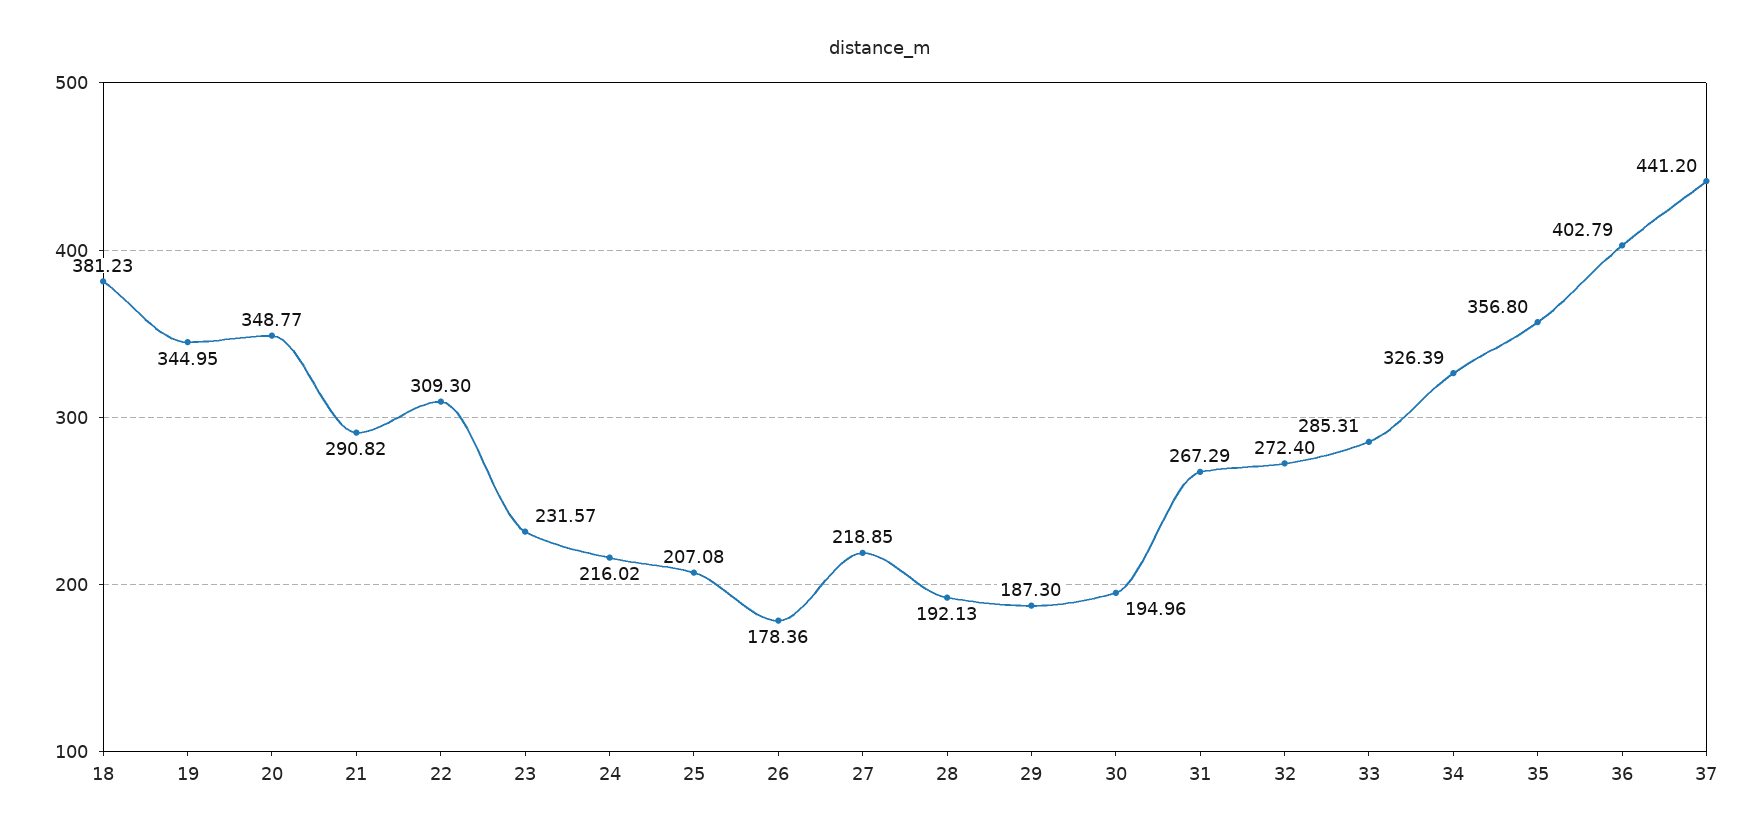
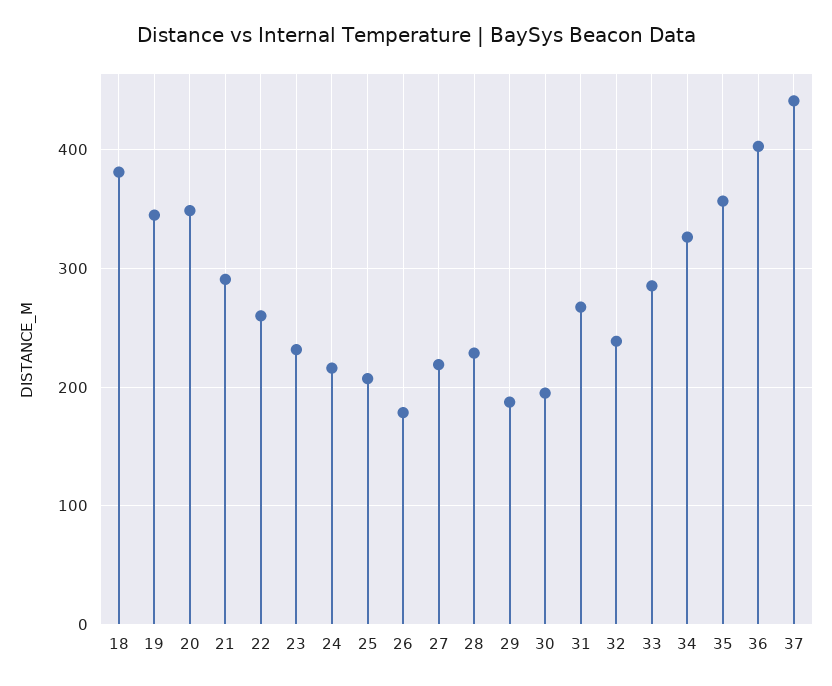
22: 309.3 -> 260
28: 192.13 -> 230
32: 272.4 -> 240

